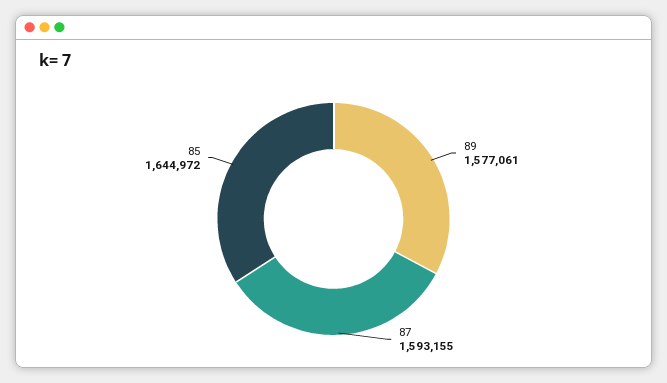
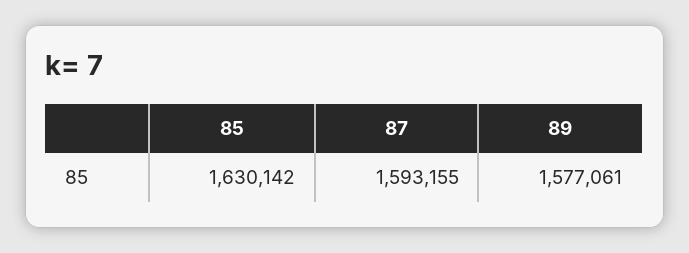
85: 1644972 -> 1630142

